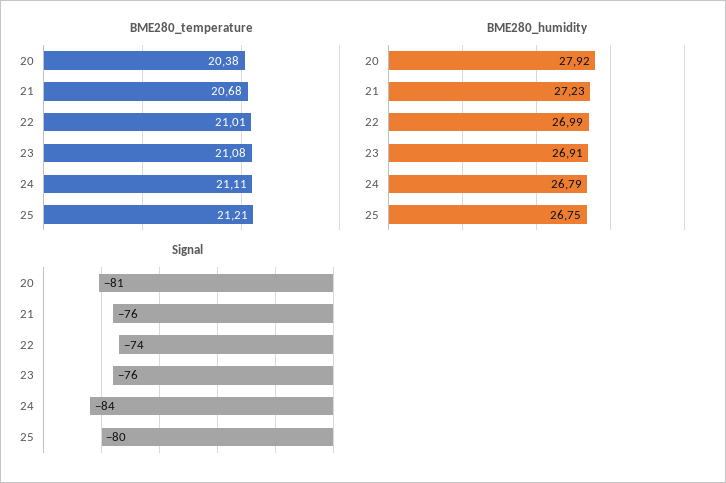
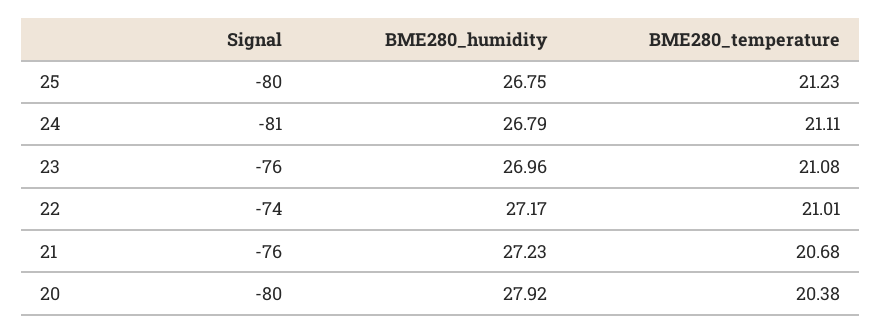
BME280_temperature, 25: 21.21 -> 21.23
BME280_humidity, 22: 26.99 -> 27.17
BME280_humidity, 23: 26.91 -> 26.96
Signal, 20: -81 -> -80
Signal, 24: -84 -> -81

